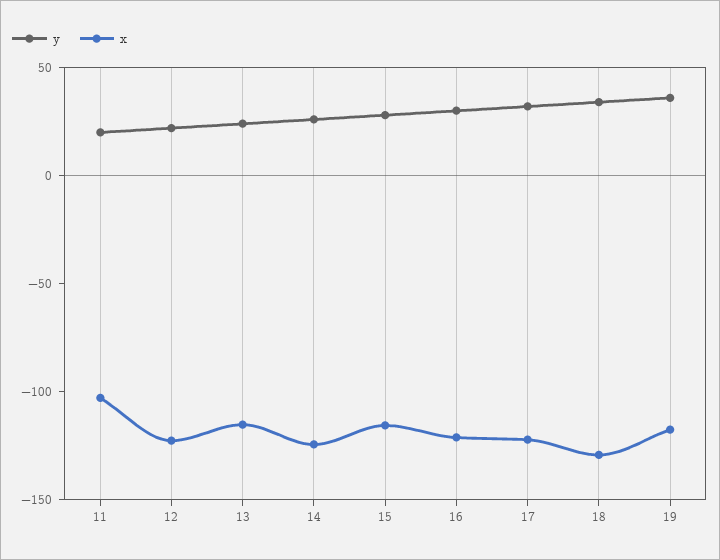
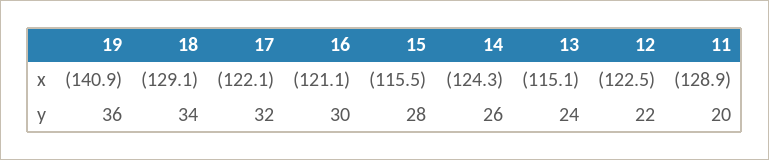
x, 11: -100 -> -128.9
x, 19: -120 -> -140.9

